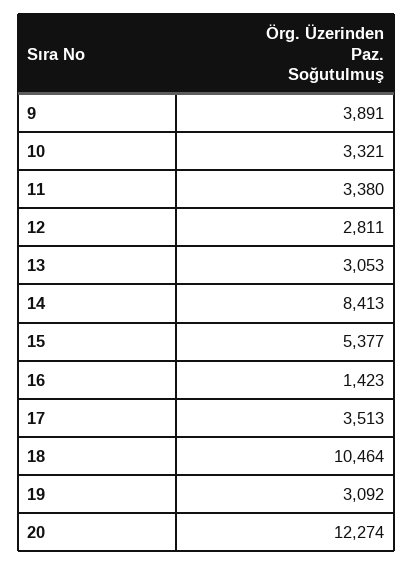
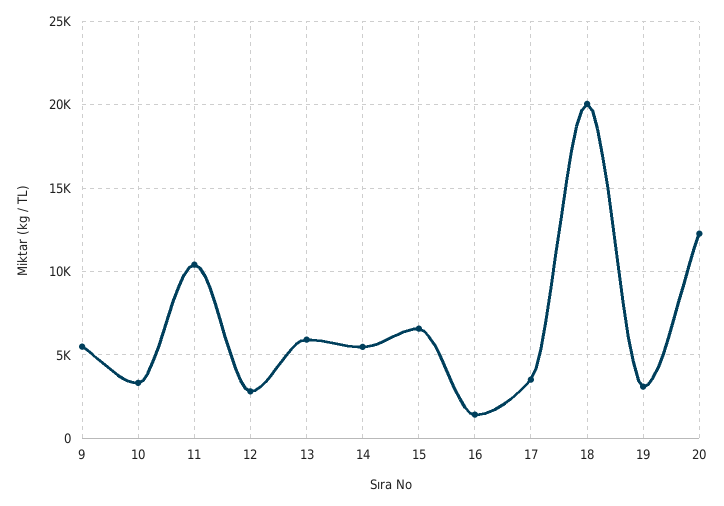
9: 3891 -> 5500
11: 3380 -> 10500
13: 3053 -> 6000
14: 8413 -> 5500
15: 5377 -> 6500
18: 10464 -> 20000

